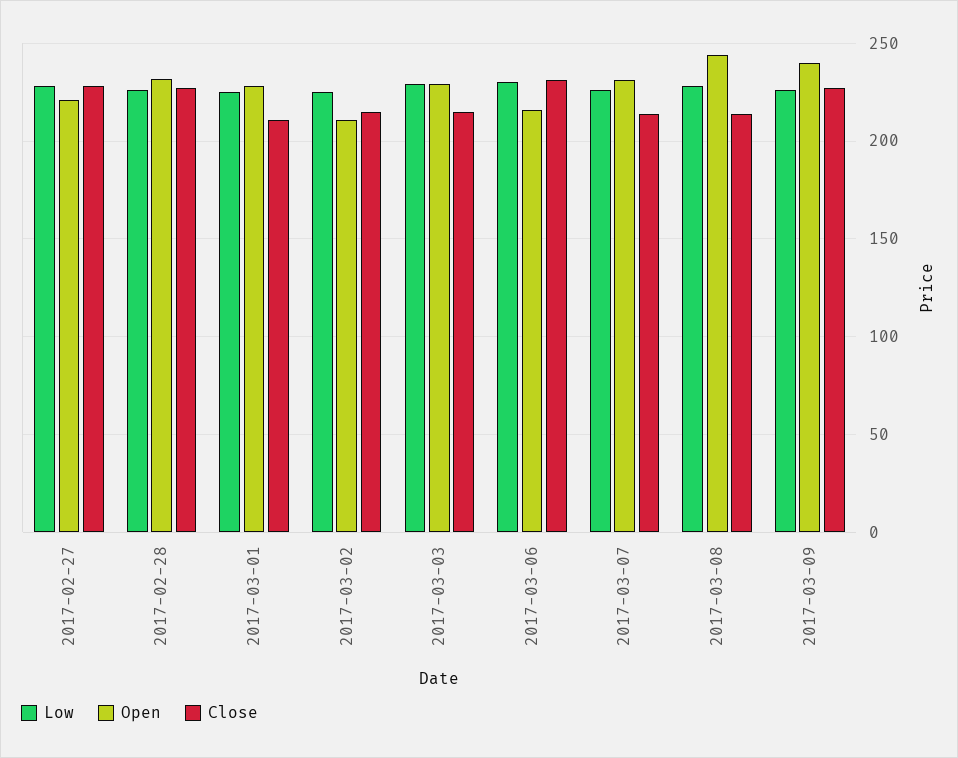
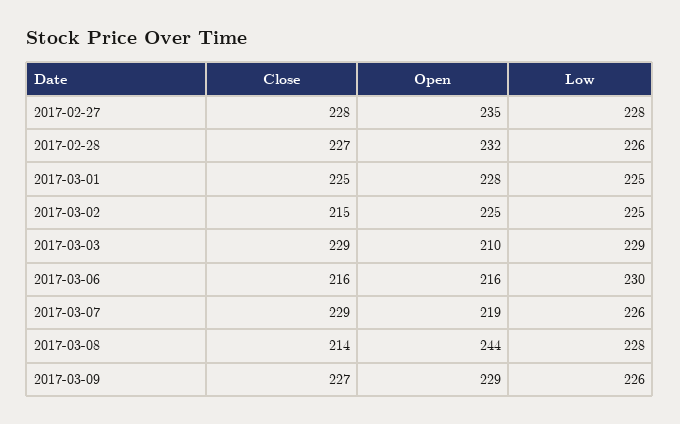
Open, 2017-02-27: 220 -> 235
Close, 2017-03-01: 210 -> 225
Open, 2017-03-02: 210 -> 225
Open, 2017-03-03: 230 -> 210
Close, 2017-03-03: 215 -> 229
Close, 2017-03-06: 230 -> 216
Open, 2017-03-07: 230 -> 219
Close, 2017-03-07: 215 -> 229
Open, 2017-03-09: 240 -> 229

